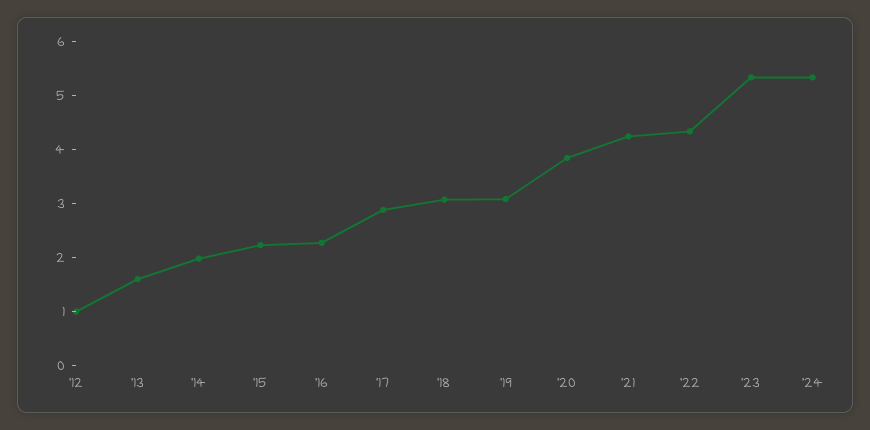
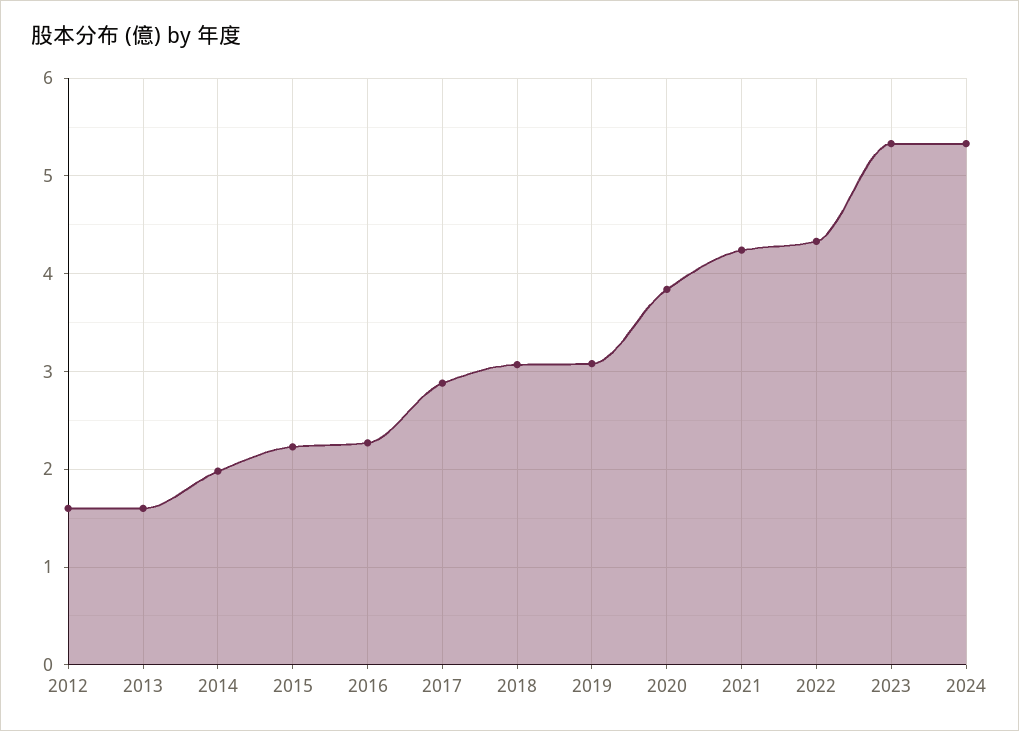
'12: 1 -> 1.6

